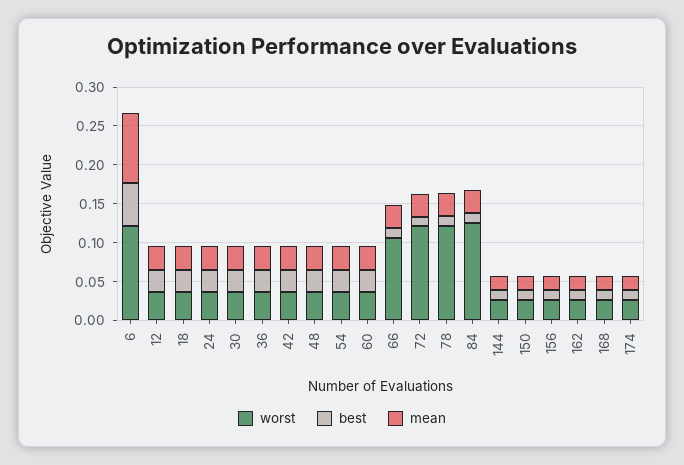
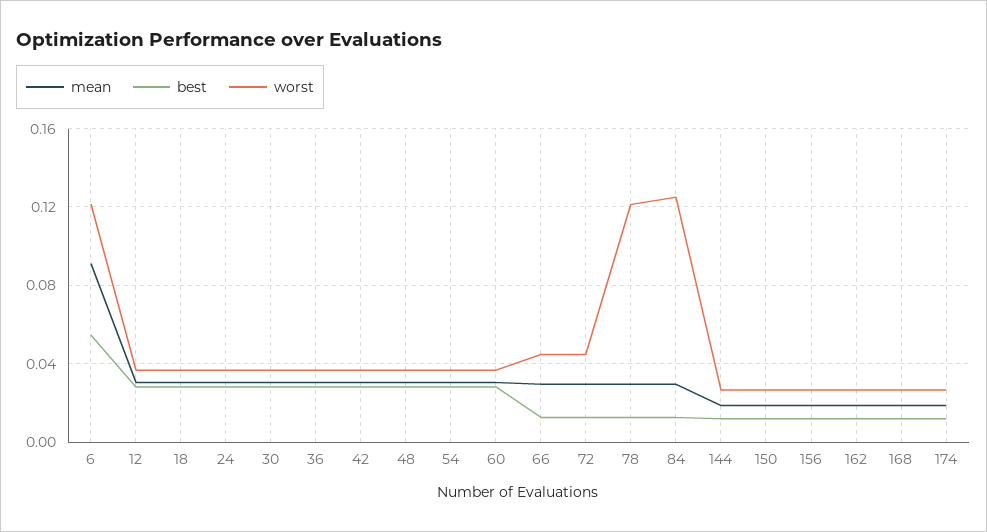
worst, 66: 0.1 -> 0.045
worst, 72: 0.125 -> 0.045

